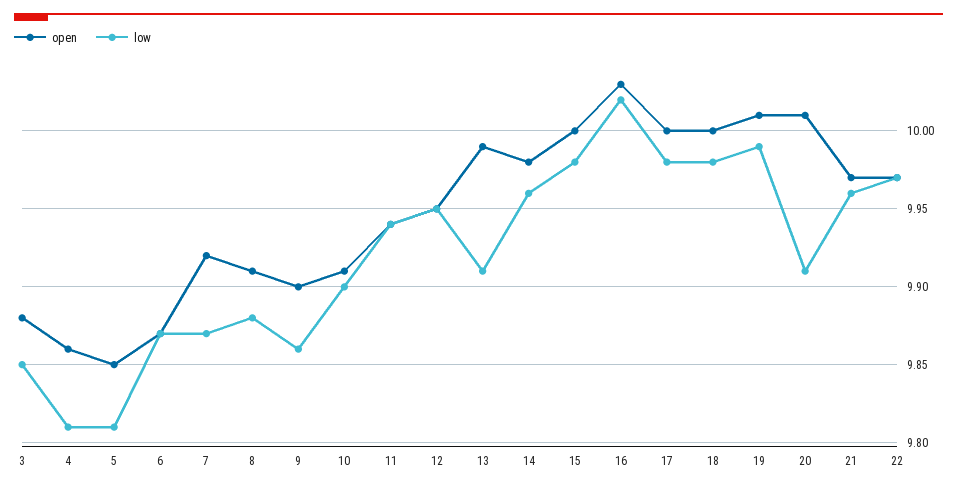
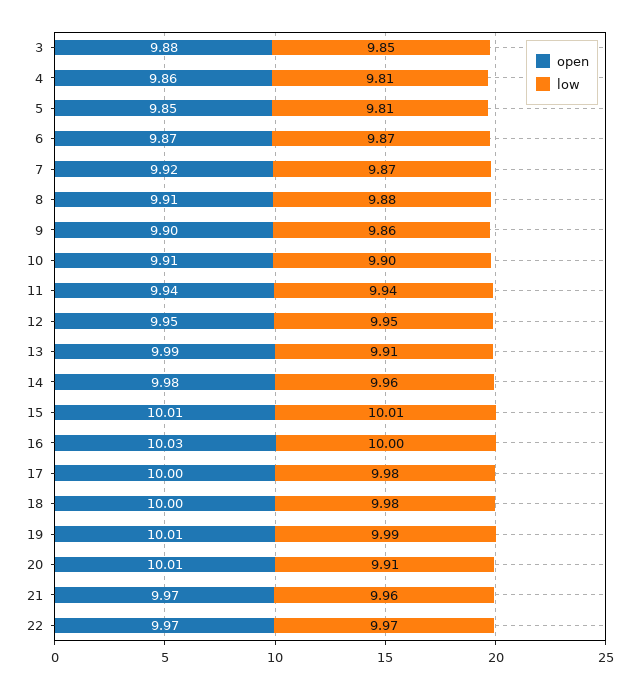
open, 15: 10 -> 10.01
low, 15: 9.98 -> 10.01
low, 16: 10.02 -> 10

